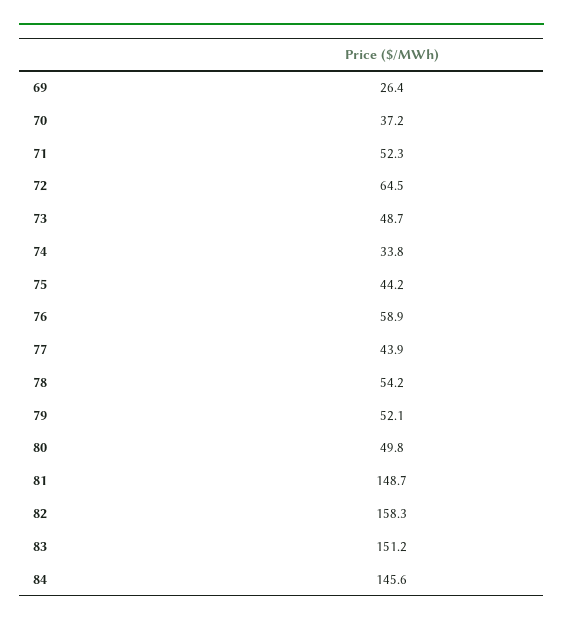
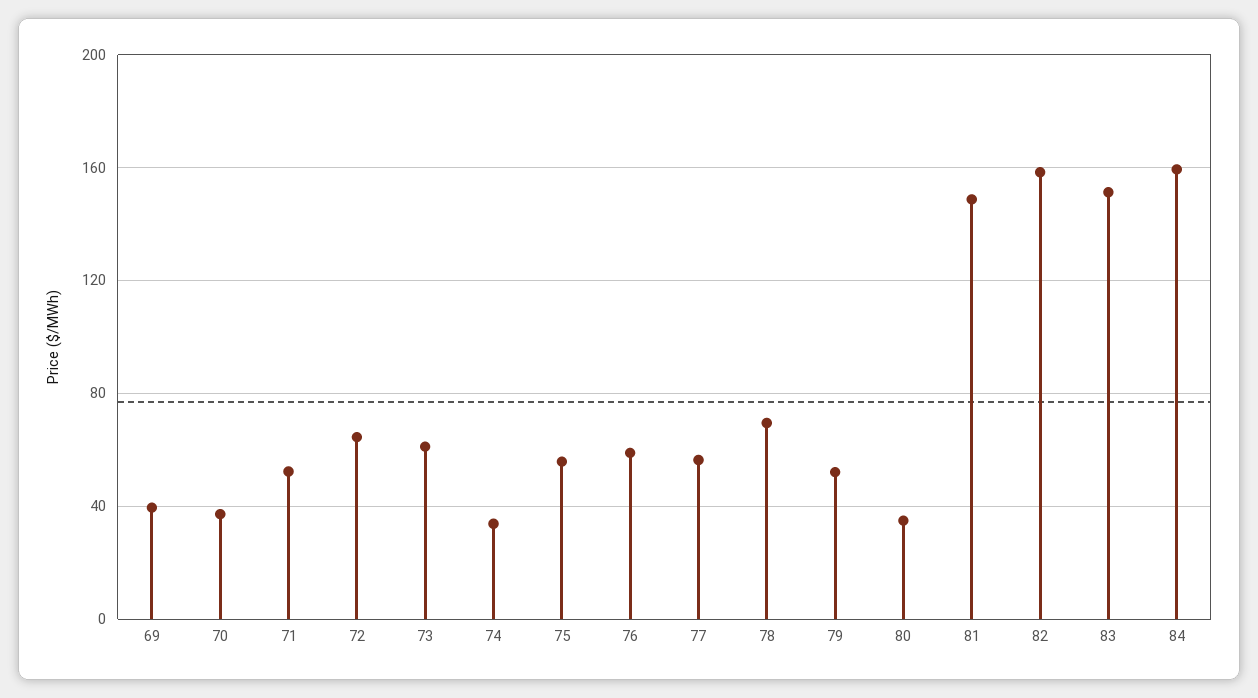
69: 26.4 -> 40
73: 48.7 -> 60
75: 44.2 -> 55
77: 43.9 -> 55
78: 54.2 -> 70
80: 49.8 -> 35
84: 145.6 -> 160

